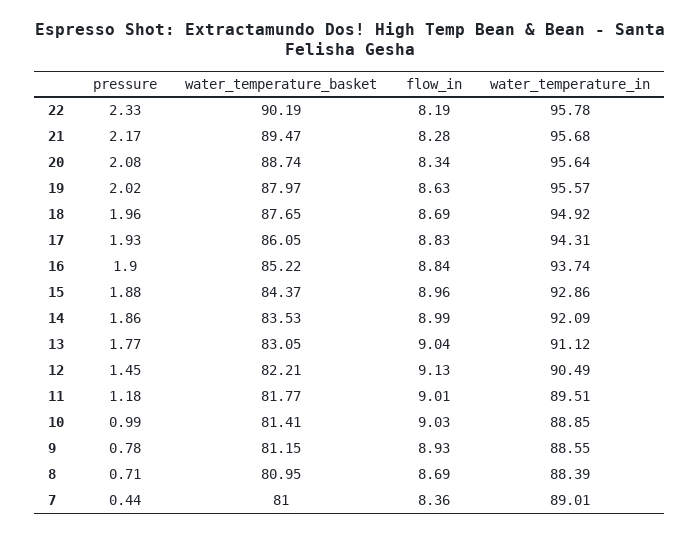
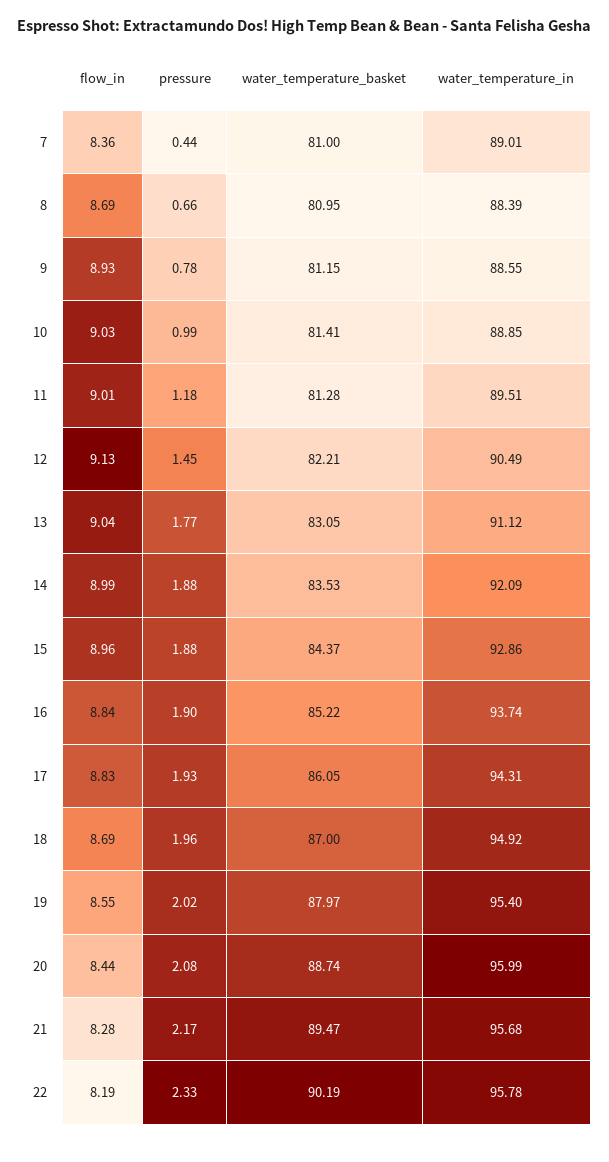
flow_in, 20: 8.34 -> 8.44
water_temperature_in, 20: 95.64 -> 95.99
flow_in, 19: 8.63 -> 8.55
water_temperature_in, 19: 95.57 -> 95.4
water_temperature_basket, 18: 87.65 -> 87
pressure, 14: 1.86 -> 1.88
water_temperature_basket, 11: 81.77 -> 81.28
pressure, 8: 0.71 -> 0.66

